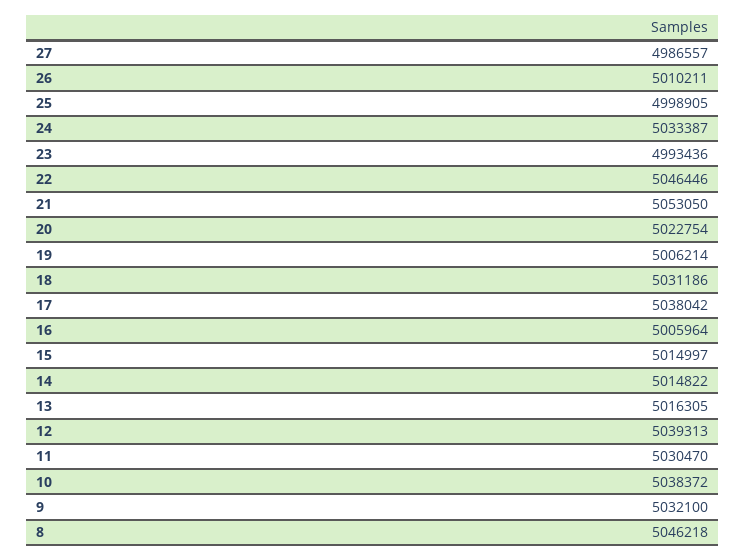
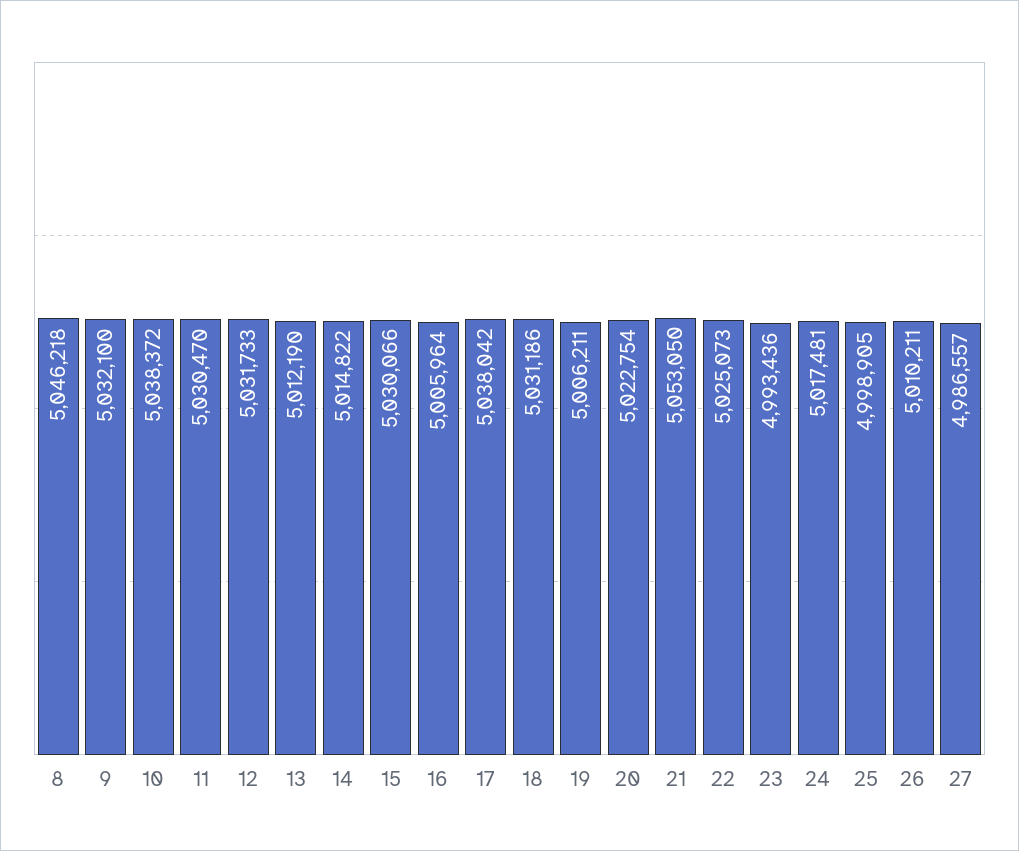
24: 5033387 -> 5017481
22: 5046446 -> 5025073
19: 5006214 -> 5006211
15: 5014997 -> 5030066
13: 5016305 -> 5012190
12: 5039313 -> 5031733

